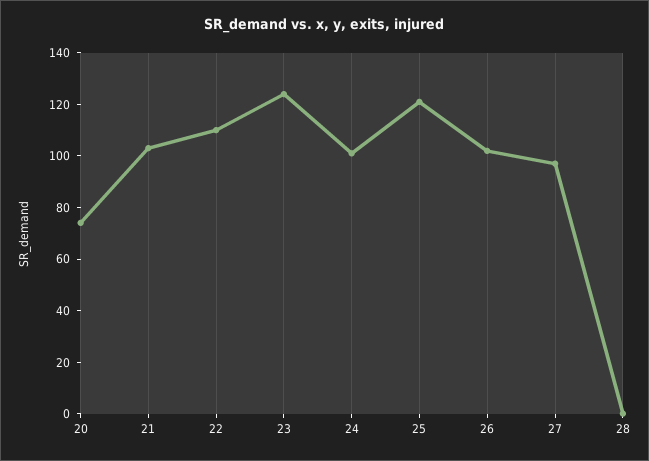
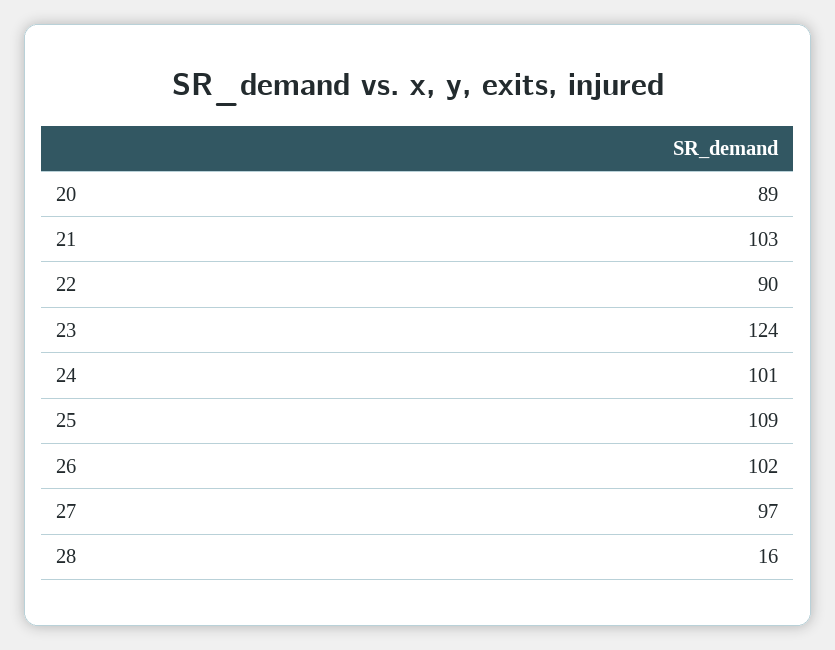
20: 75 -> 89
22: 110 -> 90
25: 120 -> 109
28: 0 -> 16

